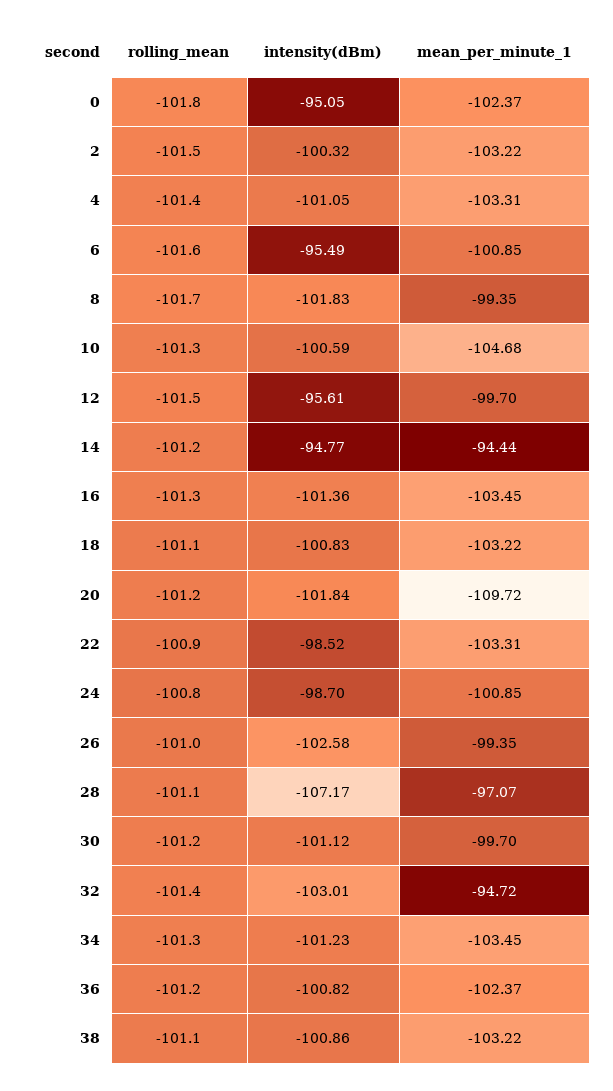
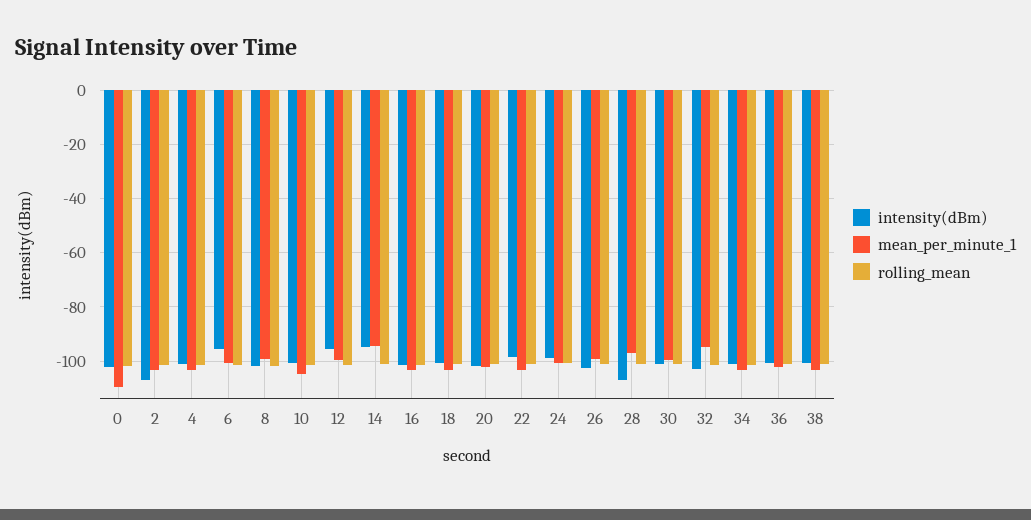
intensity(dBm), 0: -95.05 -> -102.5
mean_per_minute_1, 0: -102.37 -> -110
intensity(dBm), 2: -100.32 -> -107.5
mean_per_minute_1, 20: -109.72 -> -102.5

